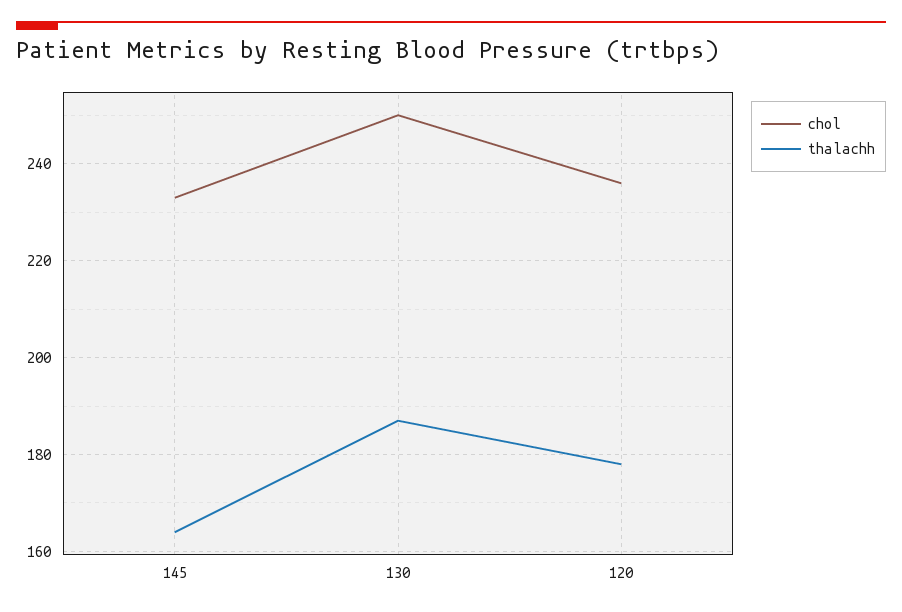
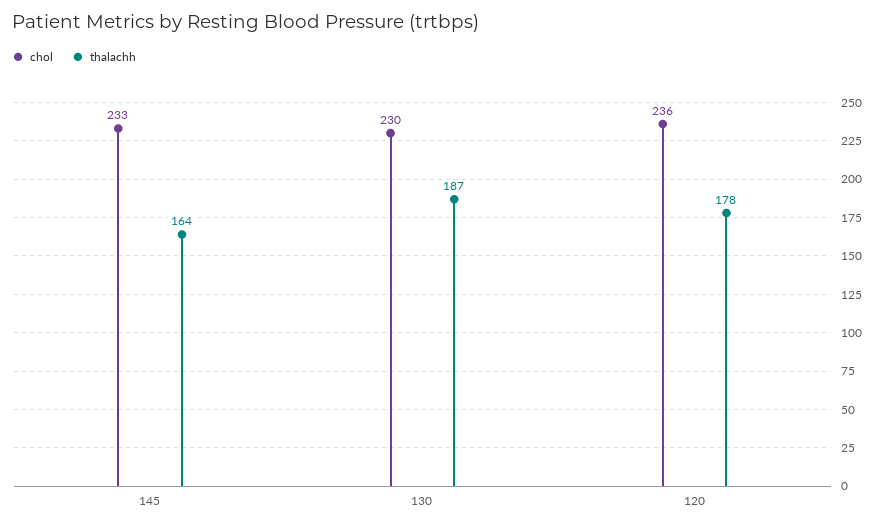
chol, 130: 250 -> 230

